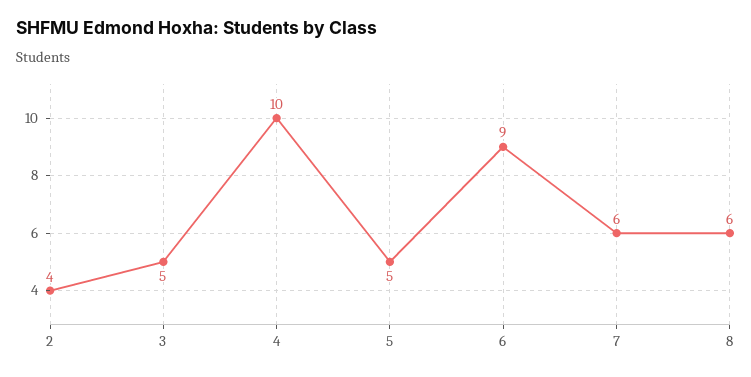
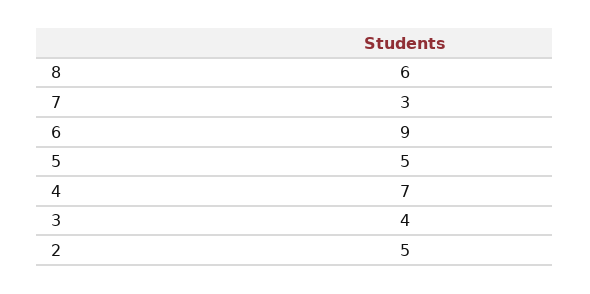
2: 4 -> 5
3: 5 -> 4
4: 10 -> 7
7: 6 -> 3

